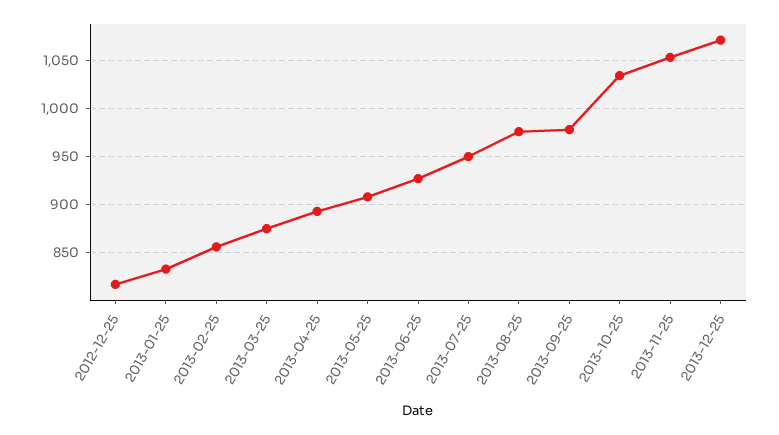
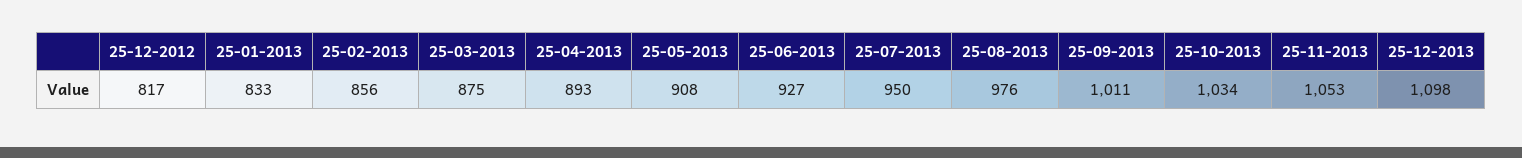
2013-09-25: 980 -> 1011
2013-12-25: 1070 -> 1098

